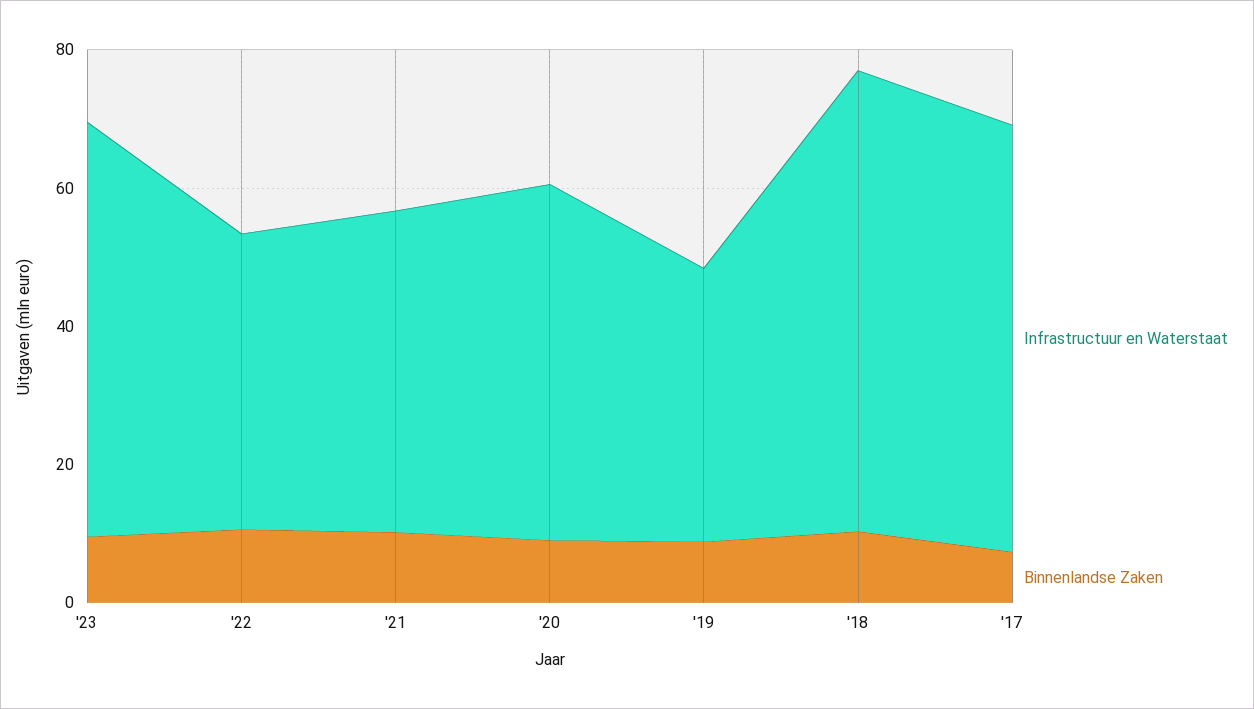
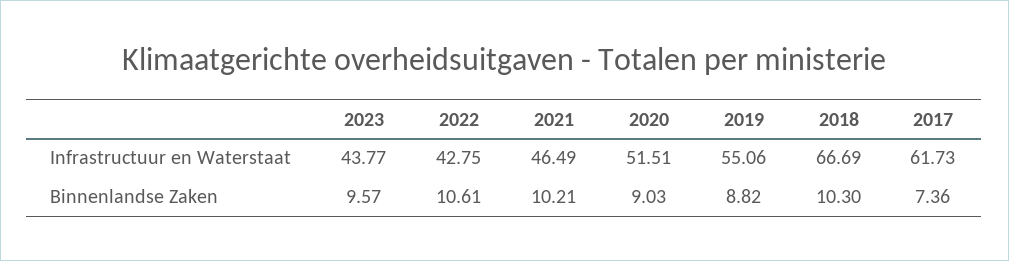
Infrastructuur en Waterstaat, '23: 60 -> 43.77
Infrastructuur en Waterstaat, '19: 40 -> 55.06

